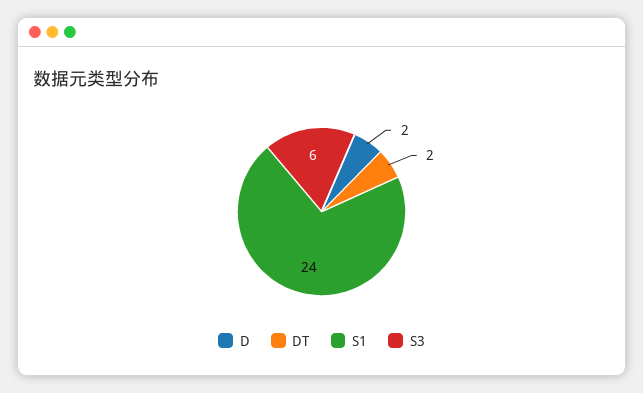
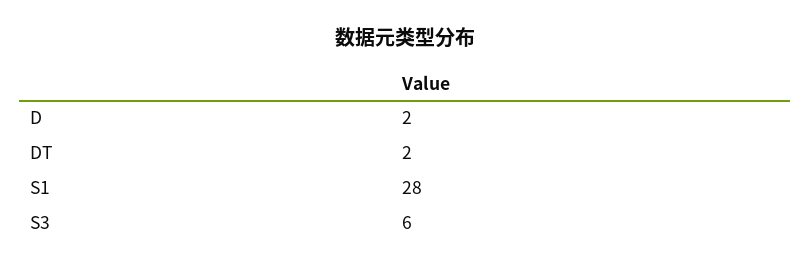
S1: 24 -> 28

